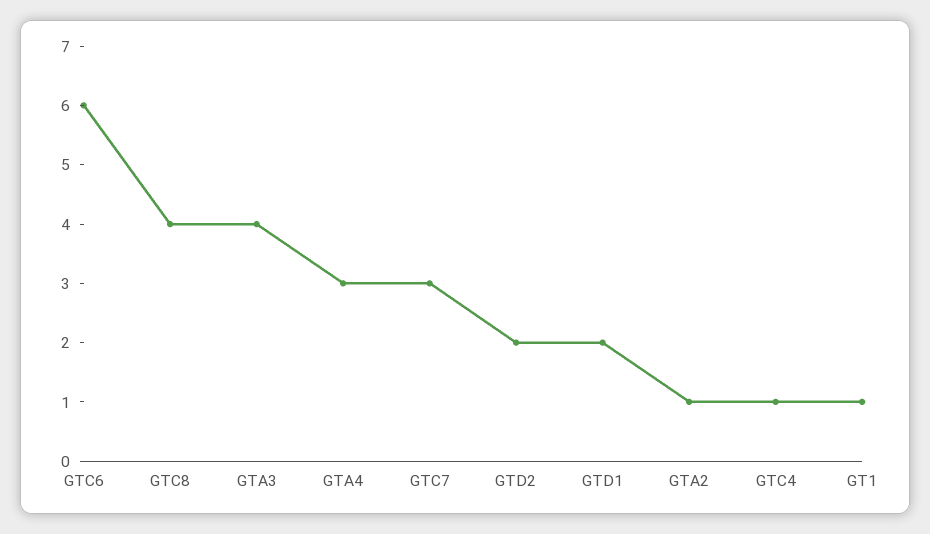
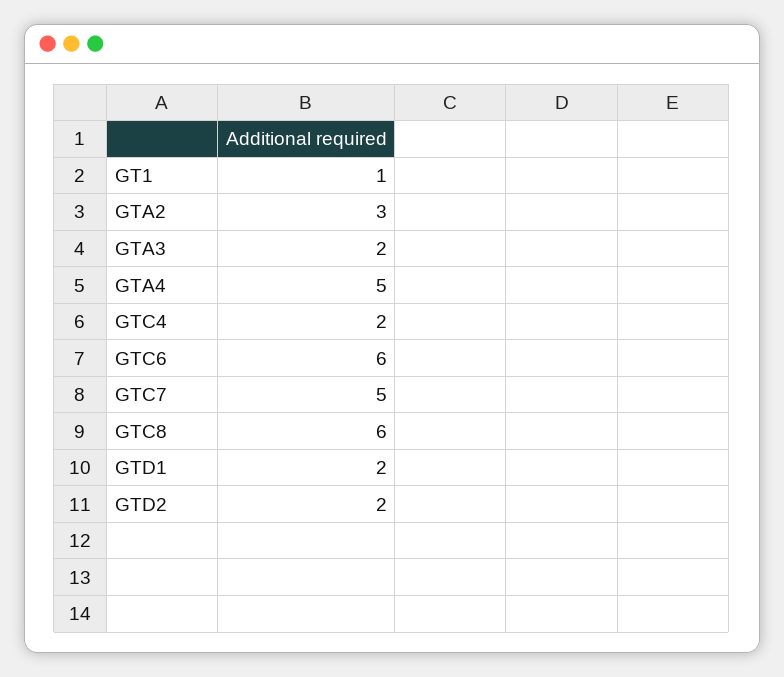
GTC8: 4 -> 6
GTA3: 4 -> 2
GTA4: 3 -> 5
GTC7: 3 -> 5
GTA2: 1 -> 3
GTC4: 1 -> 2

